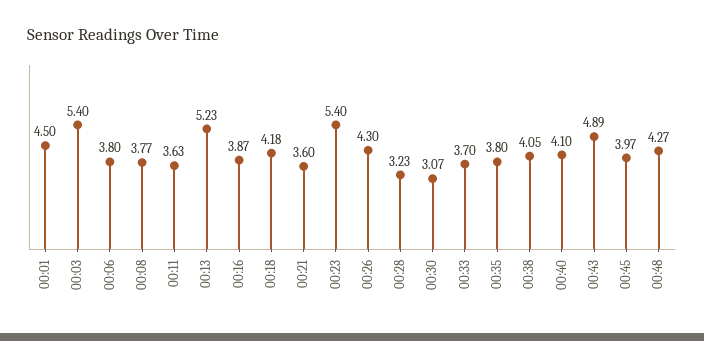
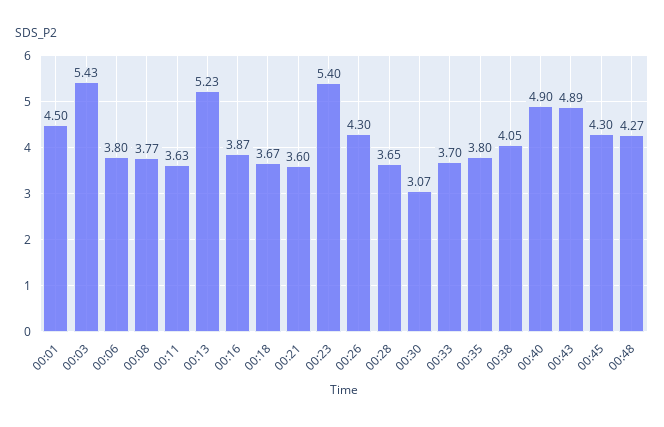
00:03: 5.4 -> 5.43
00:18: 4.18 -> 3.67
00:28: 3.23 -> 3.65
00:40: 4.1 -> 4.9
00:45: 3.97 -> 4.3

